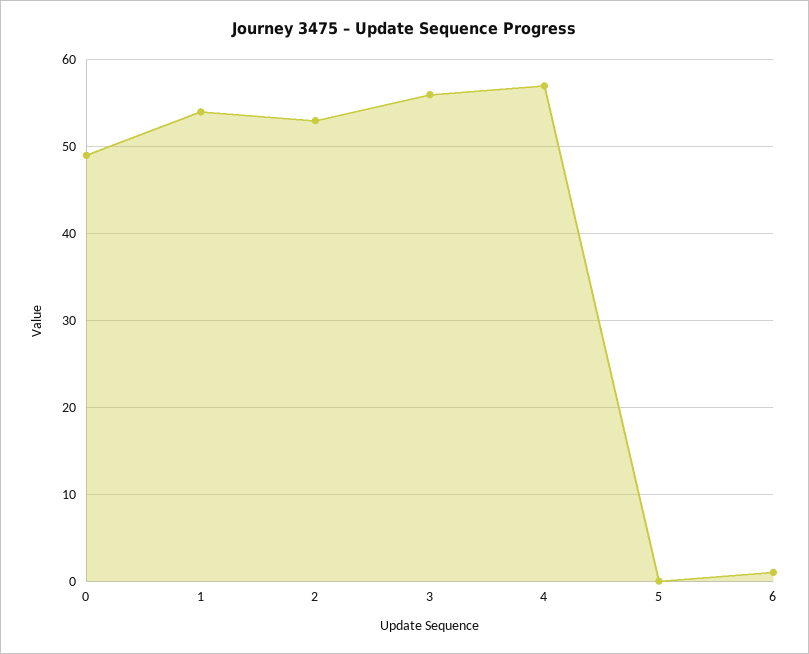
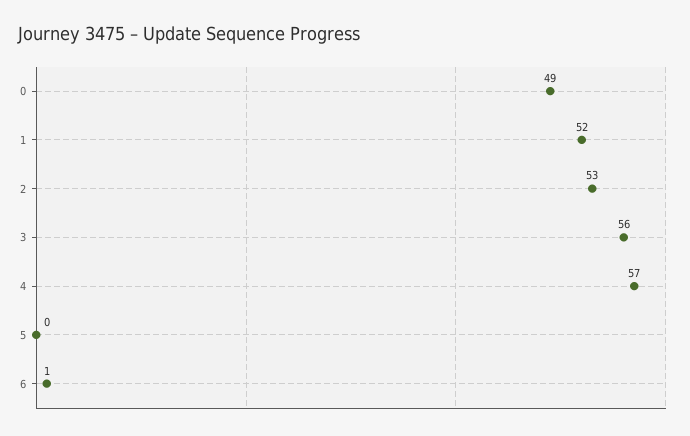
1: 54 -> 52

